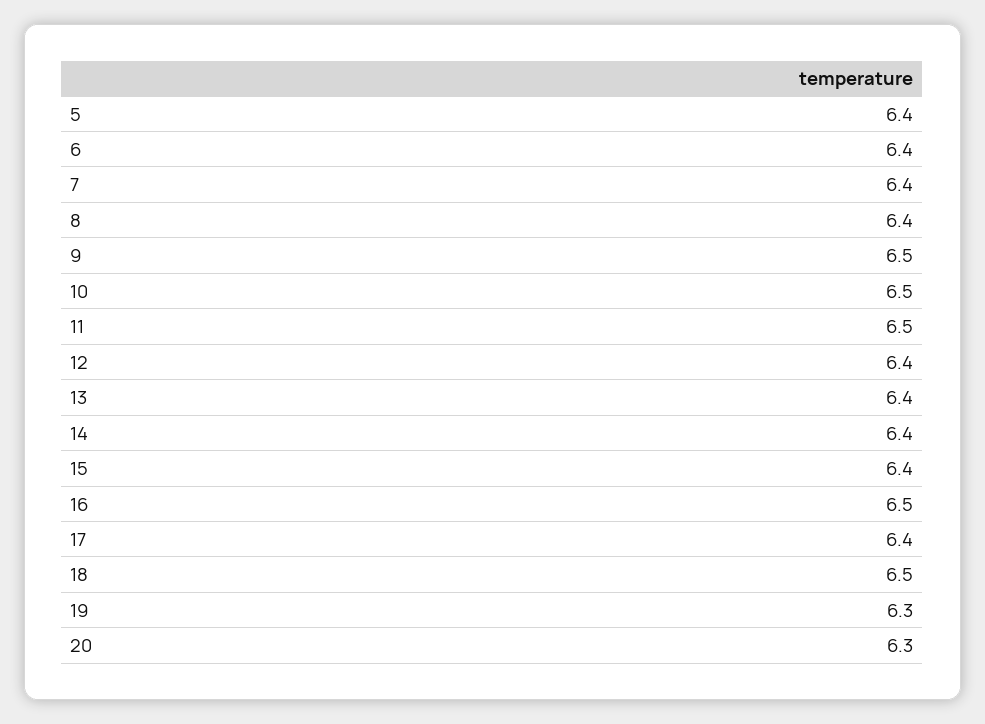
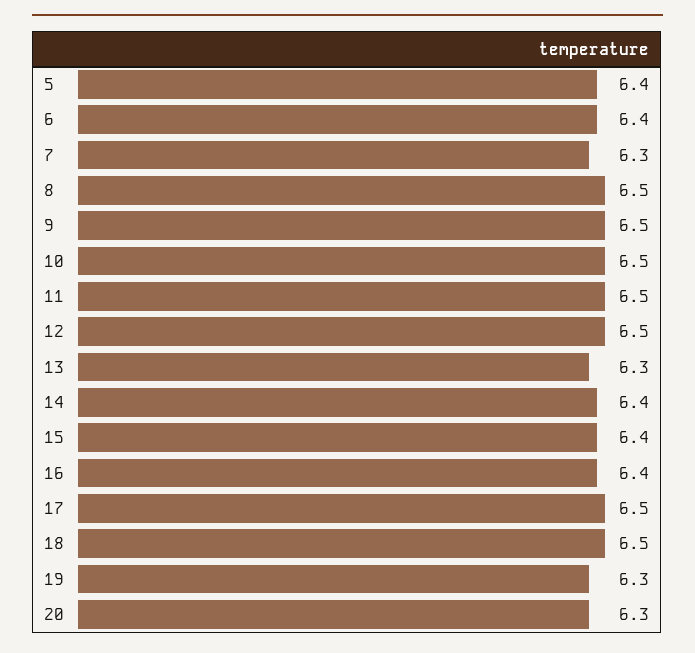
7: 6.4 -> 6.3
8: 6.4 -> 6.5
12: 6.4 -> 6.5
13: 6.4 -> 6.3
16: 6.5 -> 6.4
17: 6.4 -> 6.5

